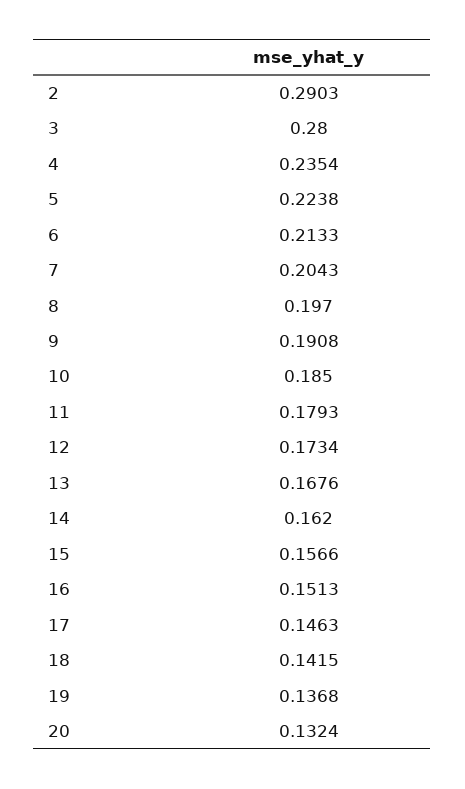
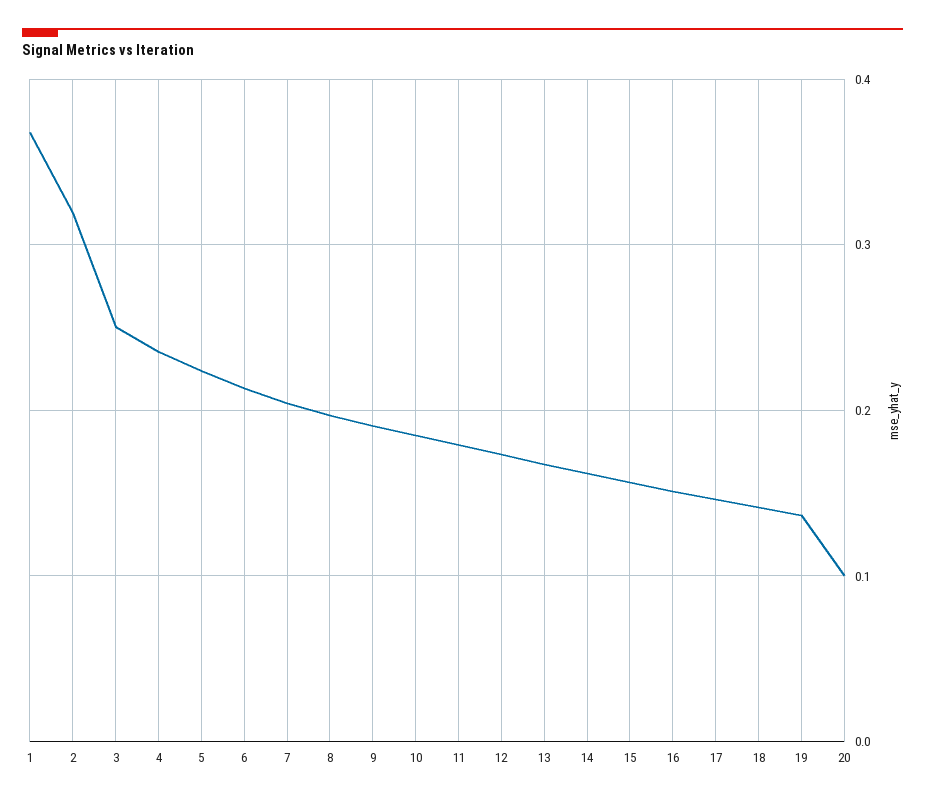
2: 0.2903 -> 0.32
3: 0.28 -> 0.25
20: 0.1324 -> 0.1
1: none -> 0.37

